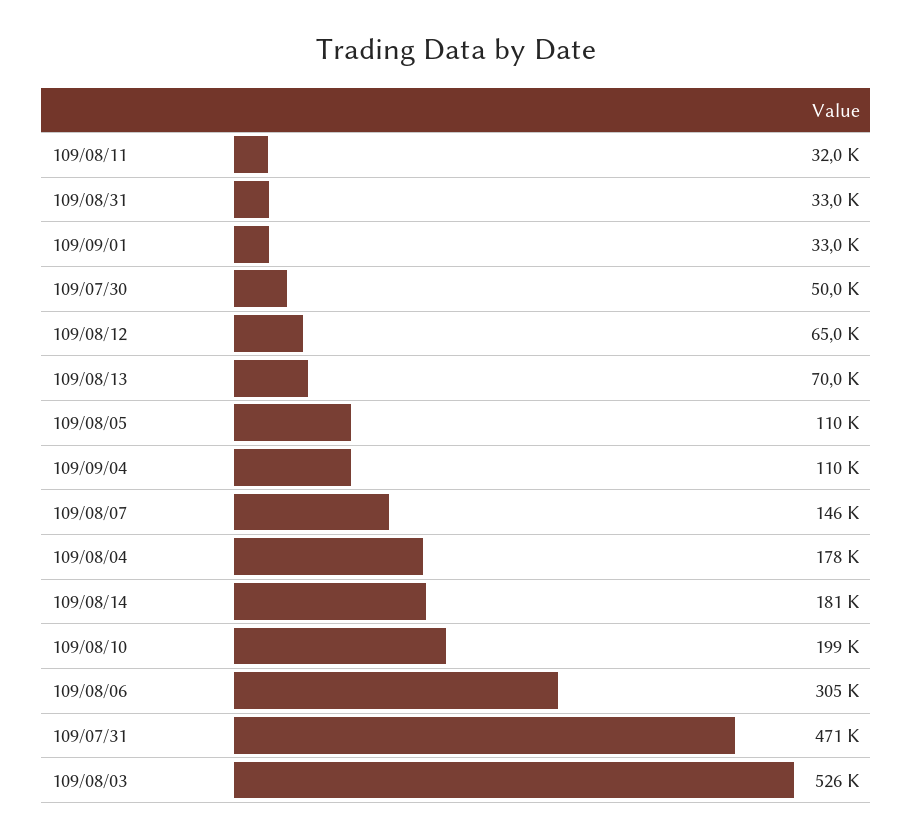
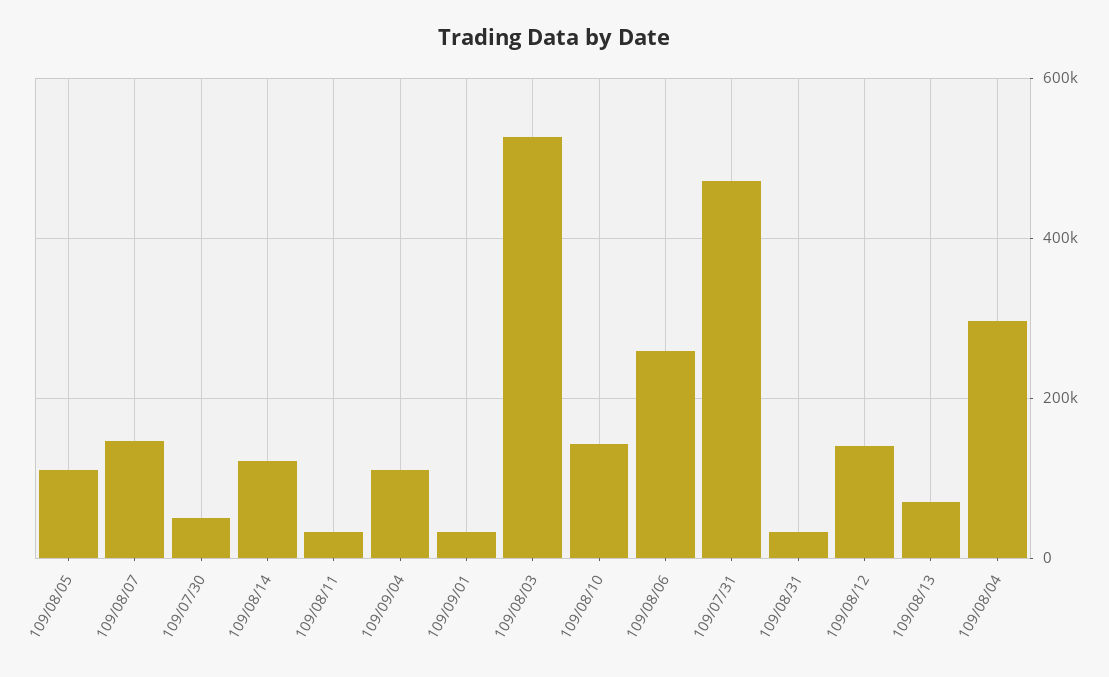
109/08/12: 65000 -> 140000
109/08/04: 178000 -> 300000
109/08/14: 181000 -> 120000
109/08/10: 199000 -> 140000
109/08/06: 305000 -> 260000

